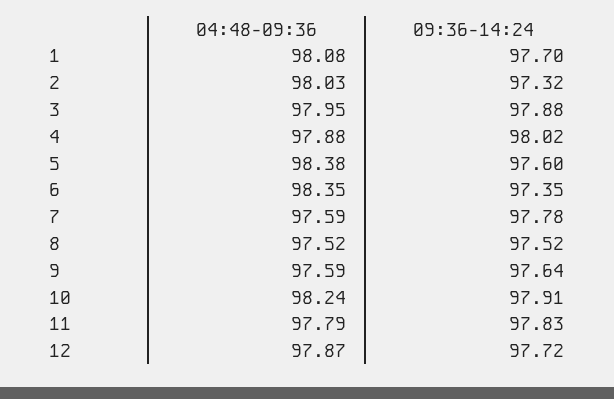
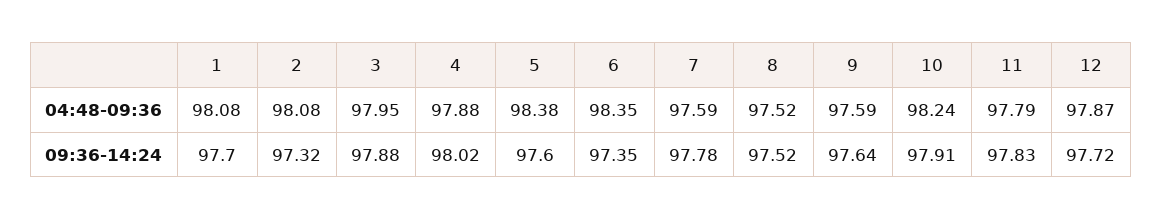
04:48-09:36, 2: 98.03 -> 98.08

